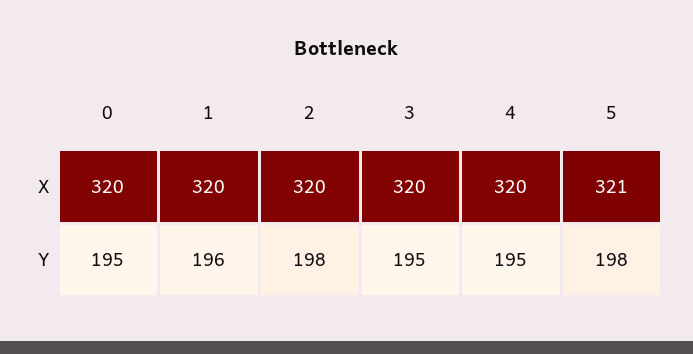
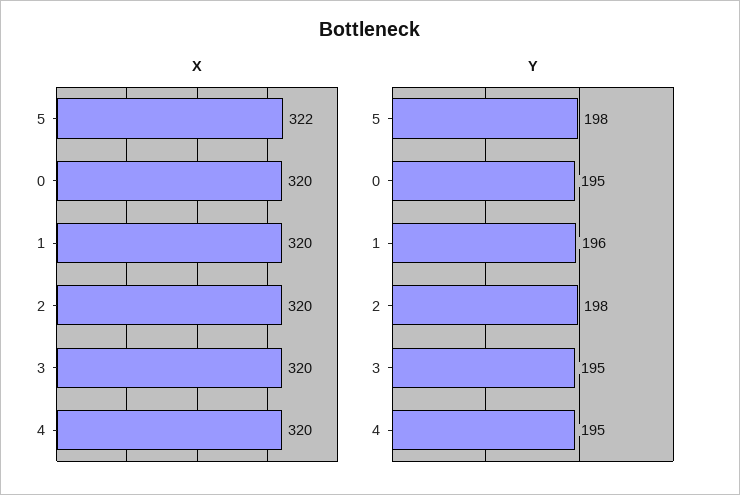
X, 5: 321 -> 322

